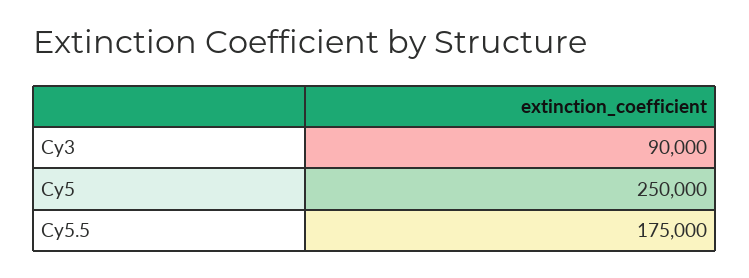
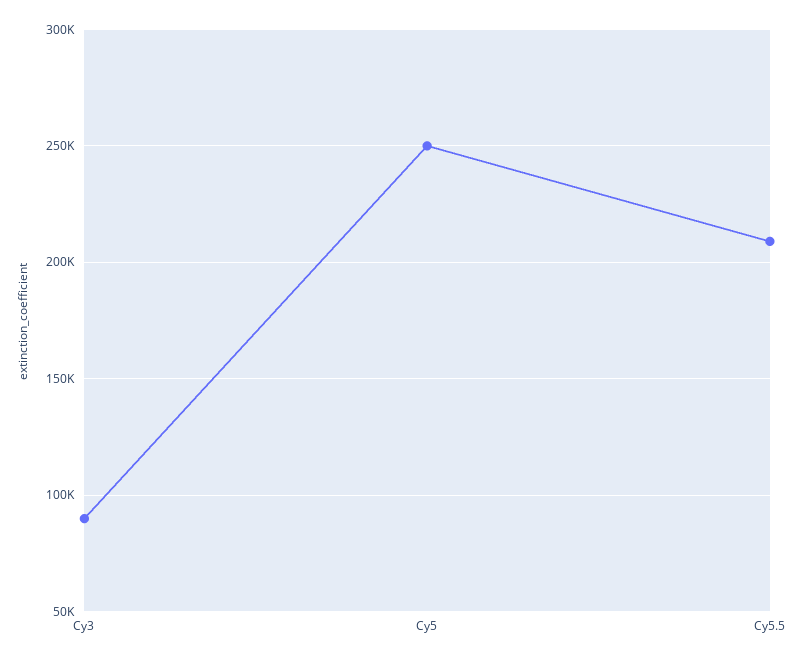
Cy5.5: 175000 -> 210000

